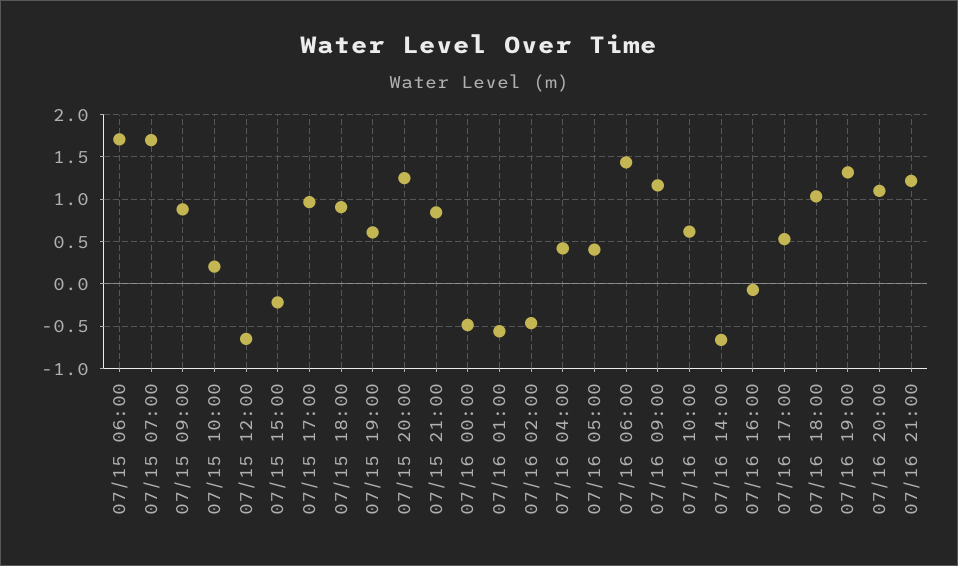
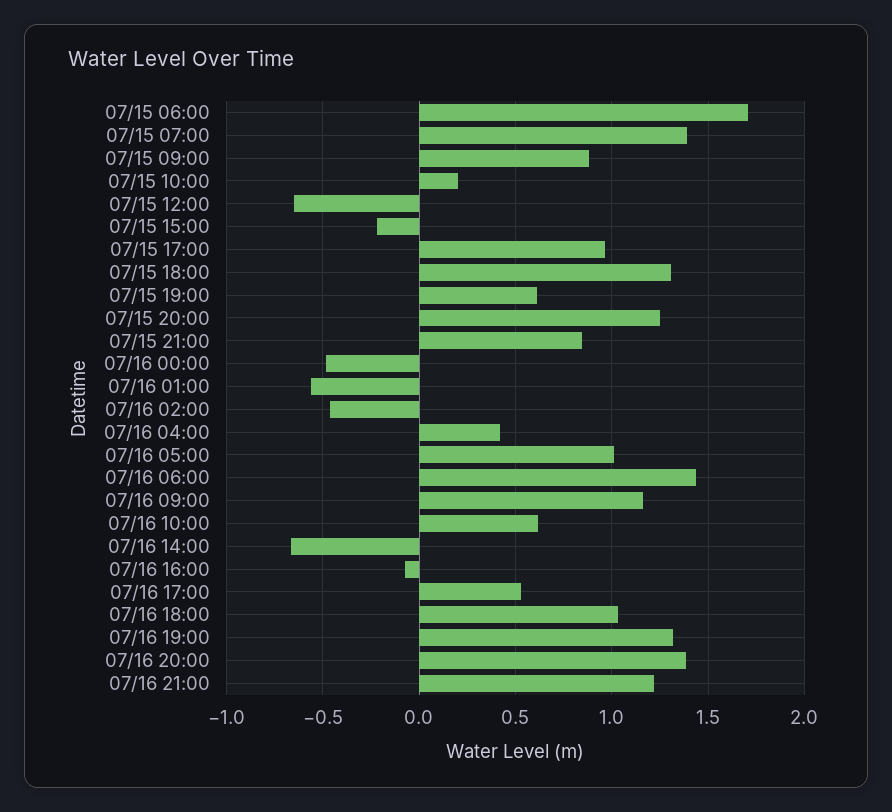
07/15 07:00: 1.7 -> 1.4
07/15 18:00: 0.9 -> 1.3
07/16 05:00: 0.4 -> 1
07/16 20:00: 1.1 -> 1.4

